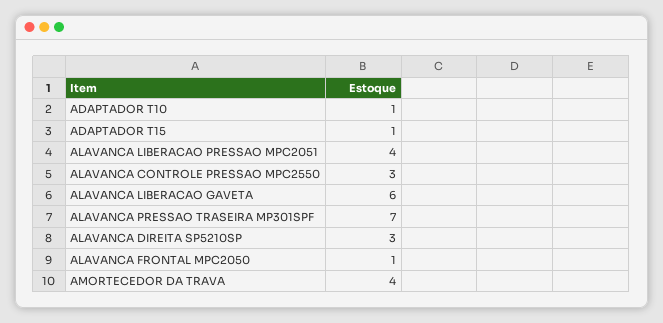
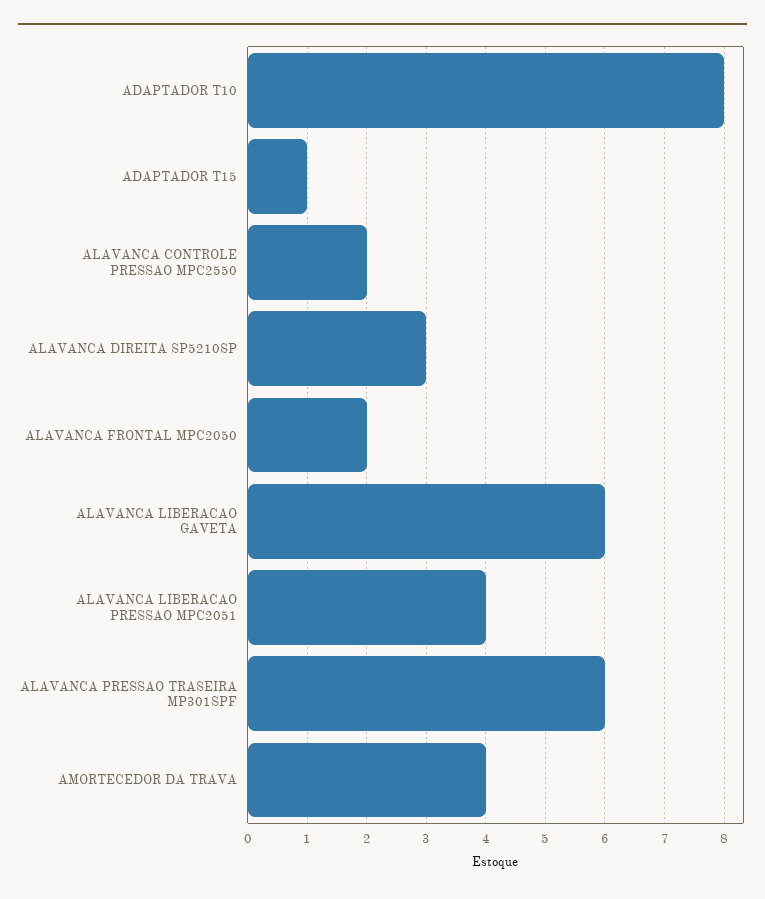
ADAPTADOR T10: 1 -> 8
ALAVANCA CONTROLE PRESSAO MPC2550: 3 -> 2
ALAVANCA PRESSAO TRASEIRA MP301SPF: 7 -> 6
ALAVANCA FRONTAL MPC2050: 1 -> 2

